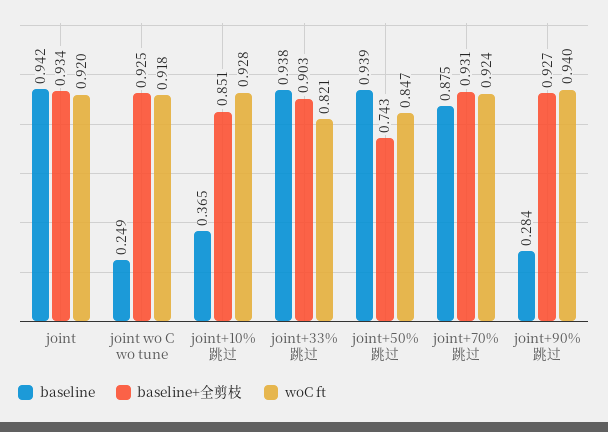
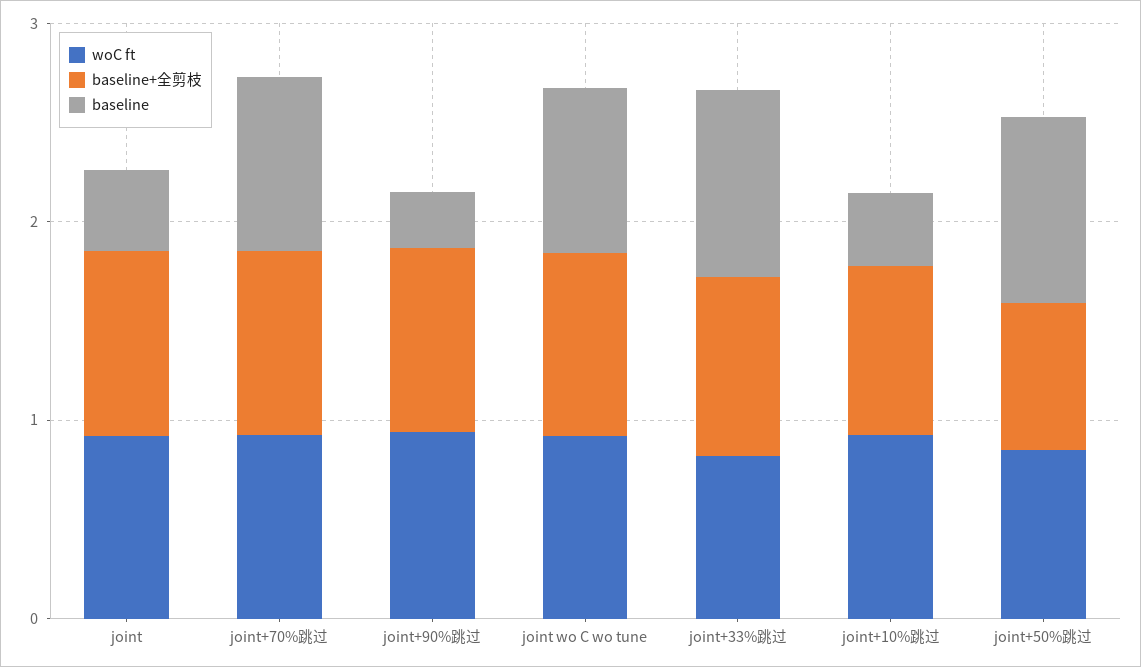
baseline, joint: 0.942 -> 0.4
baseline, joint wo C wo tune: 0.249 -> 0.8

